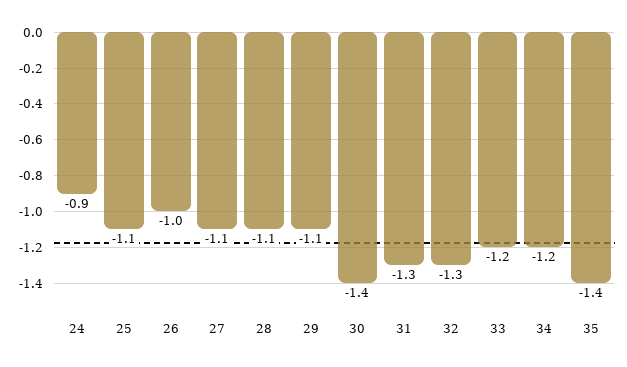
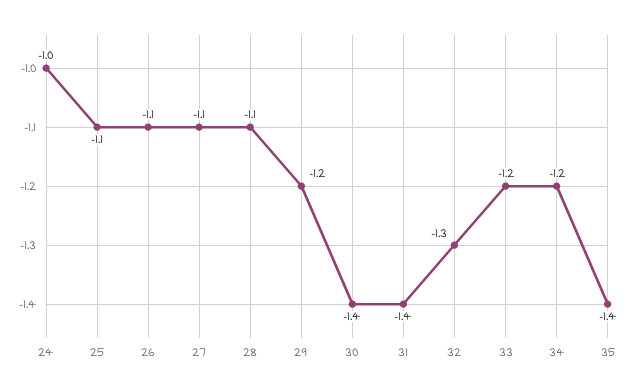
24: -0.9 -> -1
26: -1 -> -1.1
29: -1.1 -> -1.2
31: -1.3 -> -1.4

